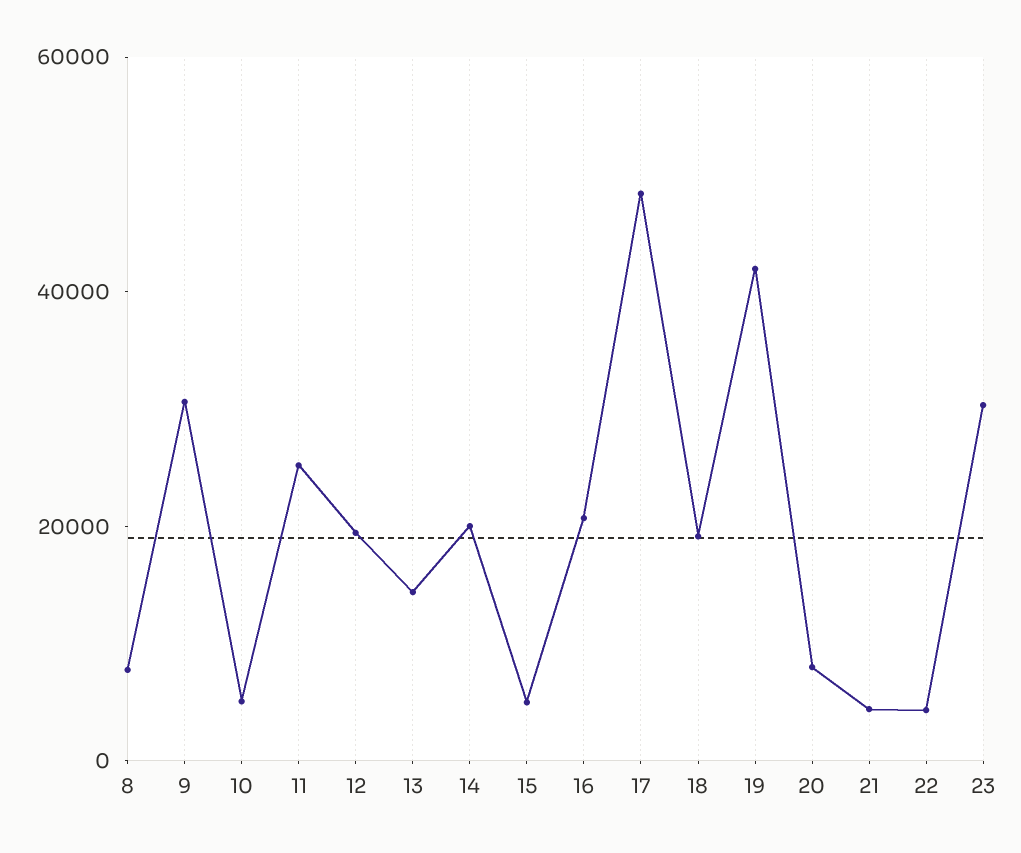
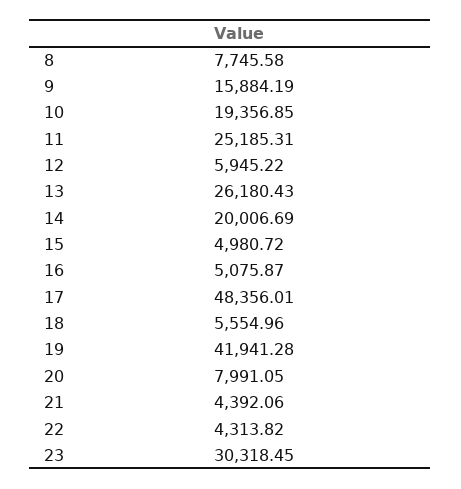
9: 30000 -> 15884.19
10: 5000 -> 19356.85
12: 20000 -> 5945.22
13: 15000 -> 26180.43
16: 20000 -> 5075.87
18: 20000 -> 5554.96

